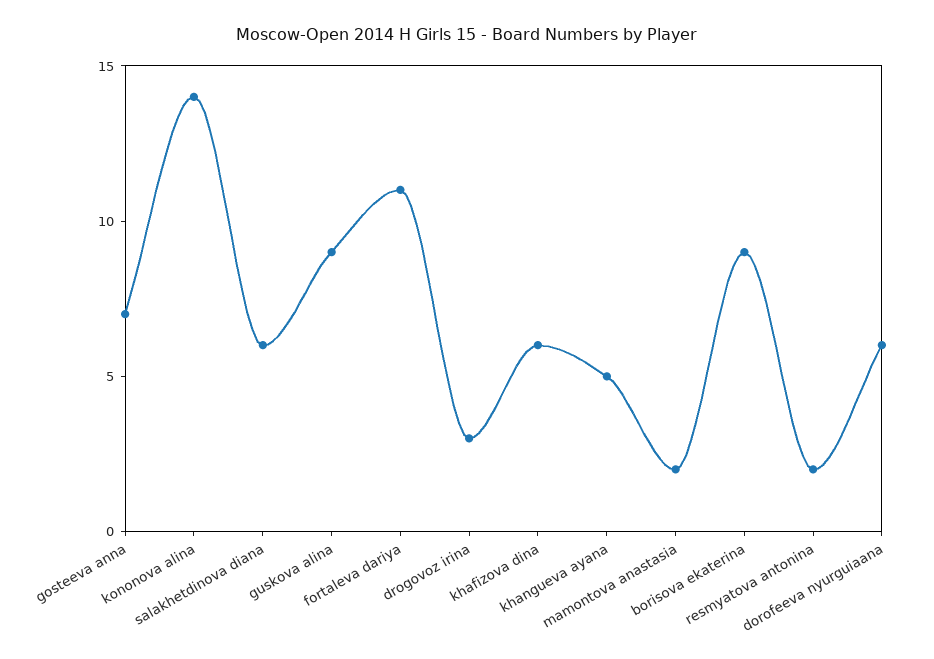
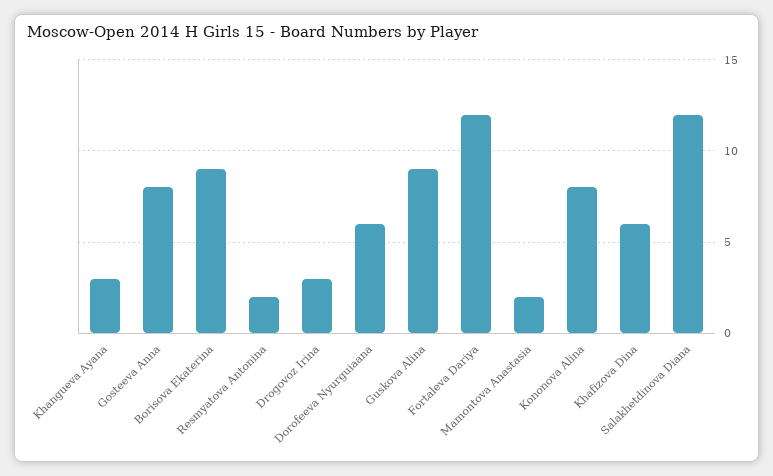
gosteeva anna: 7 -> 8
kononova alina: 14 -> 8
salakhetdinova diana: 6 -> 12
fortaleva dariya: 11 -> 12
khangueva ayana: 5 -> 3

